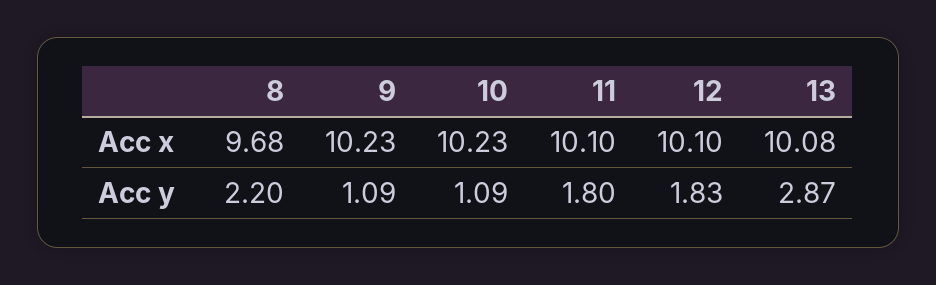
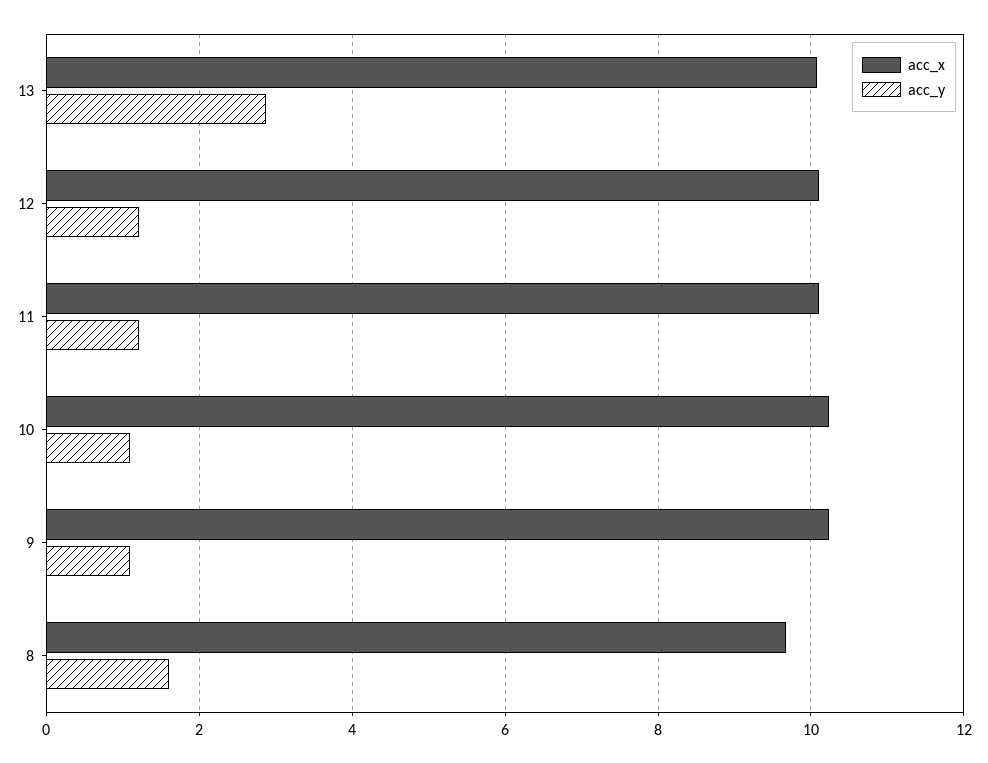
Acc y, 8: 2.2 -> 1.6
Acc y, 11: 1.8 -> 1.2
Acc y, 12: 1.83 -> 1.2

